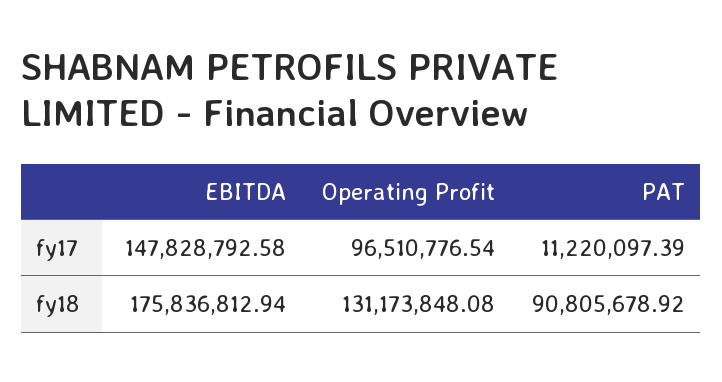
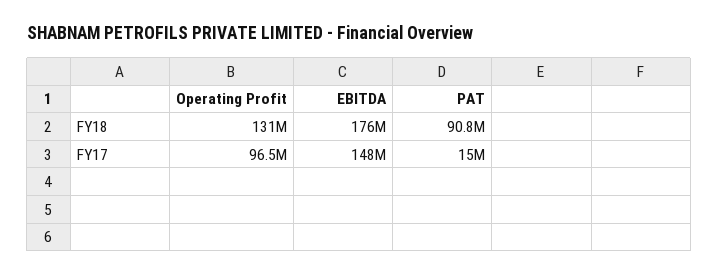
PAT, fy17: 11220097.39 -> 15000000

